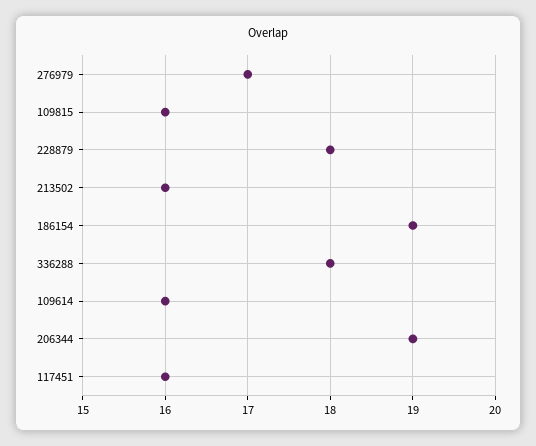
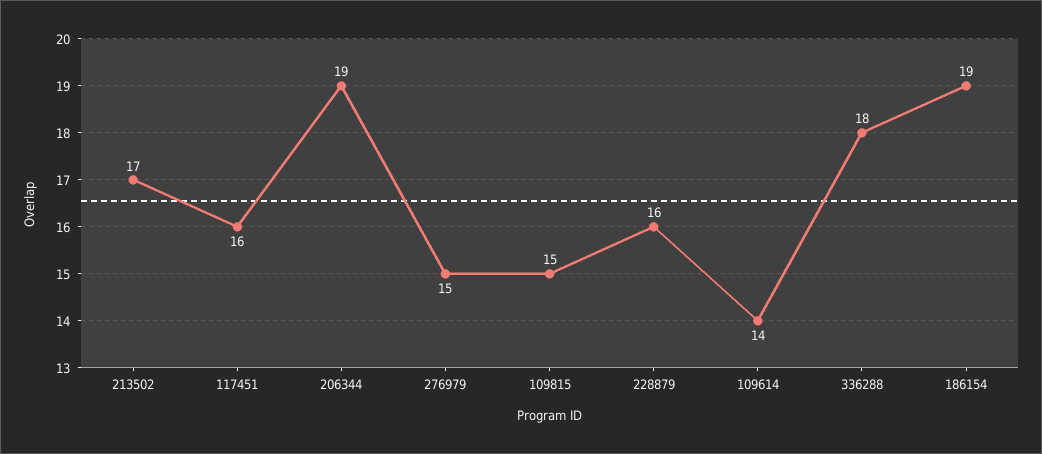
276979: 17 -> 15
109815: 16 -> 15
228879: 18 -> 16
213502: 16 -> 17
109614: 16 -> 14

